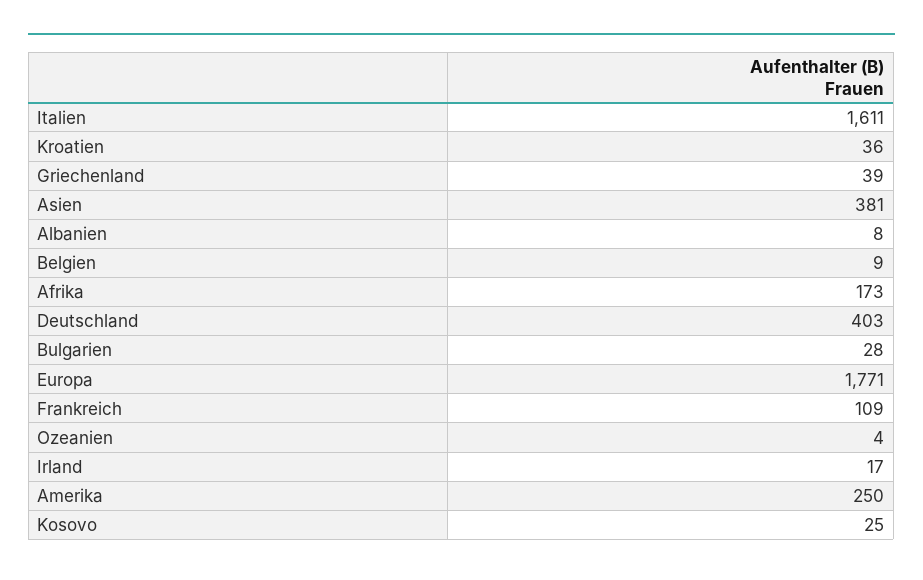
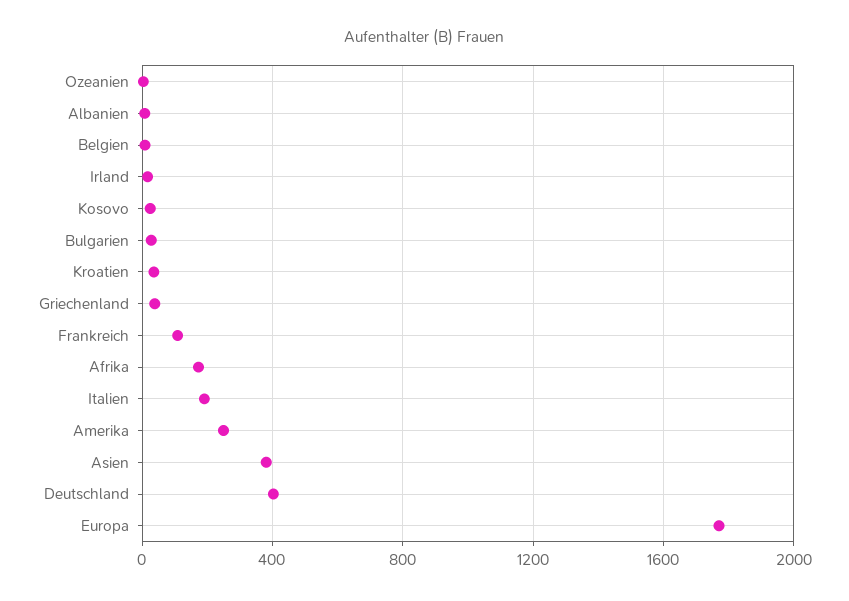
Italien: 1611 -> 200

